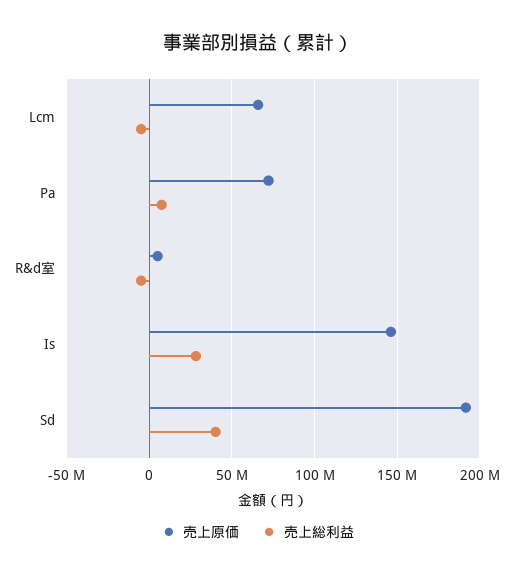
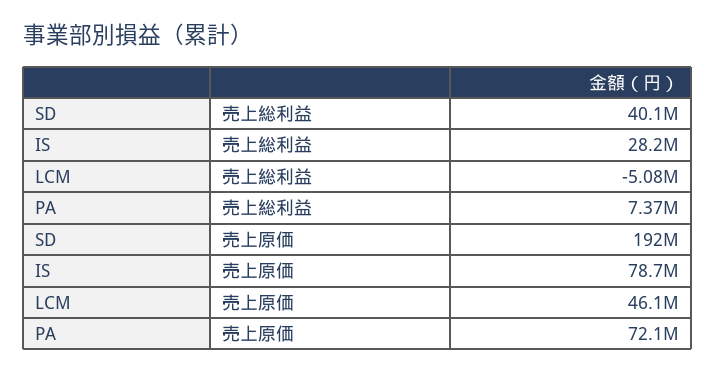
売上原価, Lcm: 65000000 -> 46100000
売上原価, R&d室: 5000000 -> none
売上総利益, R&d室: -5000000 -> none
売上原価, Is: 145000000 -> 78700000

